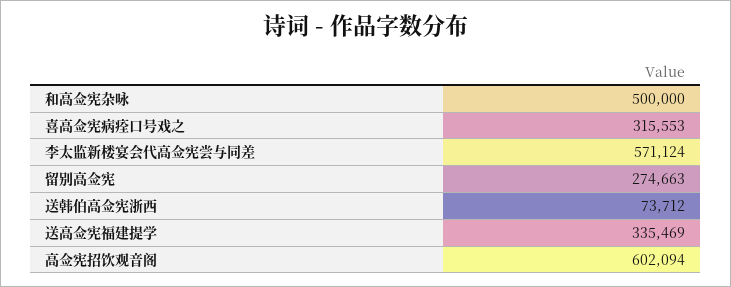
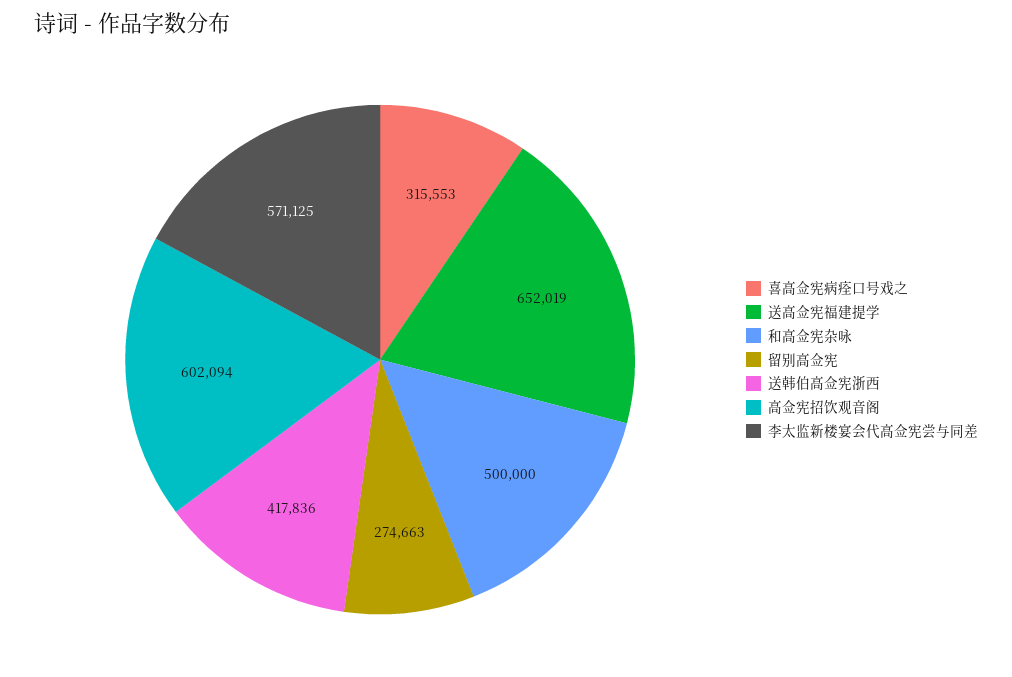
李太监新楼宴会代高佥宪尝与同差: 571124 -> 571125
送韩伯高佥宪浙西: 73712 -> 417836
送高佥宪福建提学: 335469 -> 652019

